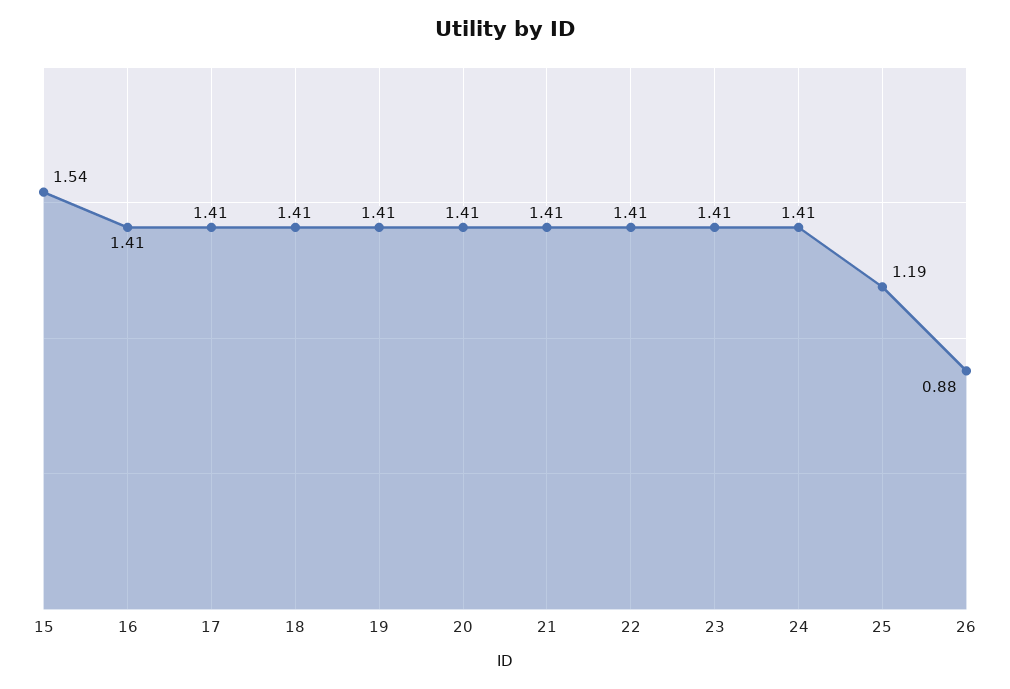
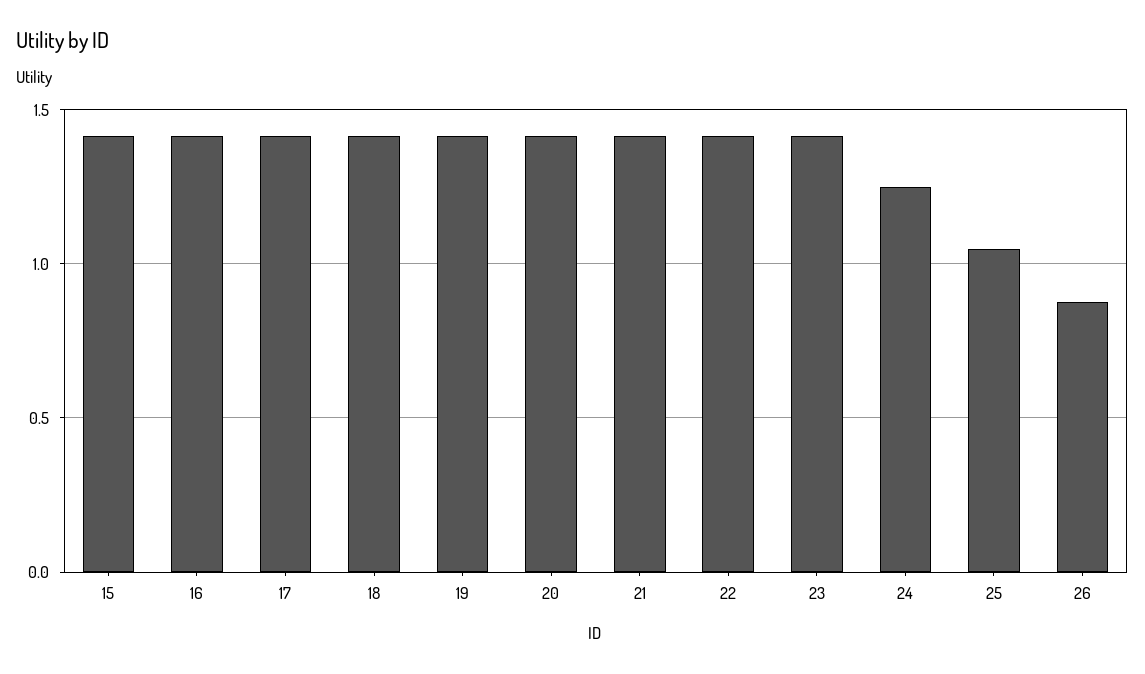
15: 1.54 -> 1.4
24: 1.41 -> 1.25
25: 1.19 -> 1.05

